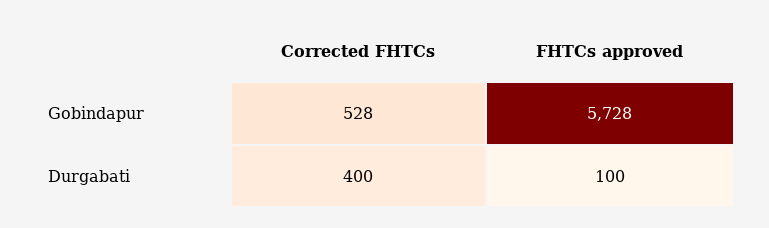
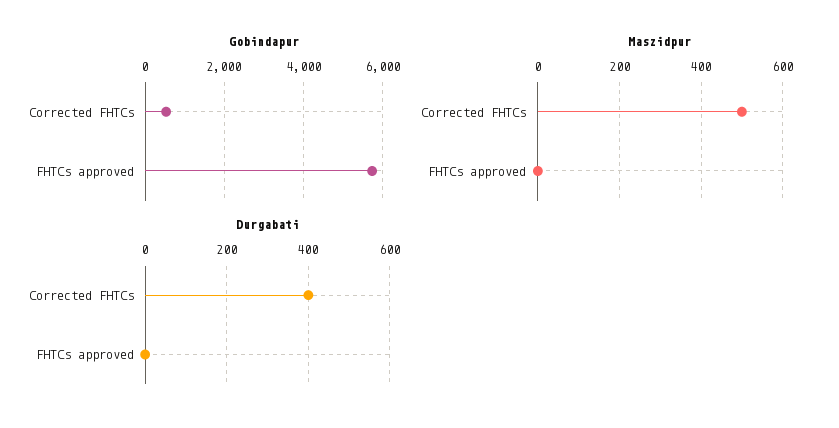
Durgabati, FHTCs approved: 100 -> 0
Maszidpur, Corrected FHTCs: none -> 500
Maszidpur, FHTCs approved: none -> 0

